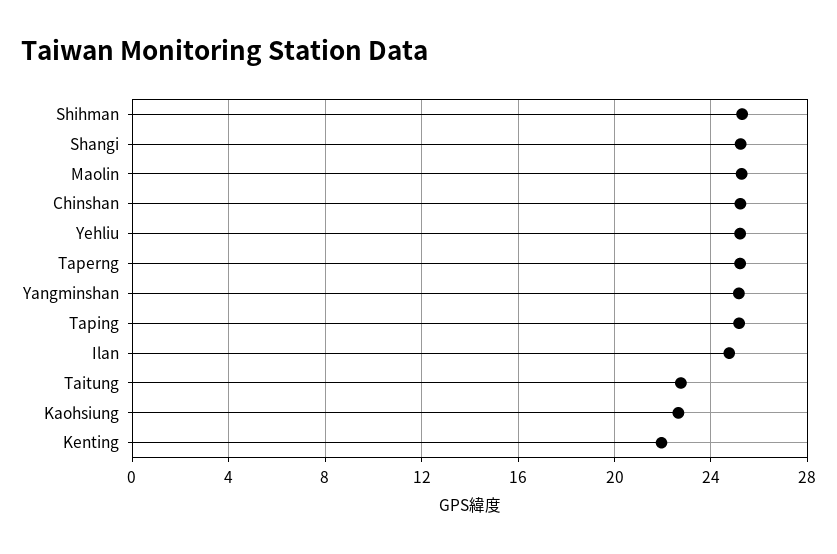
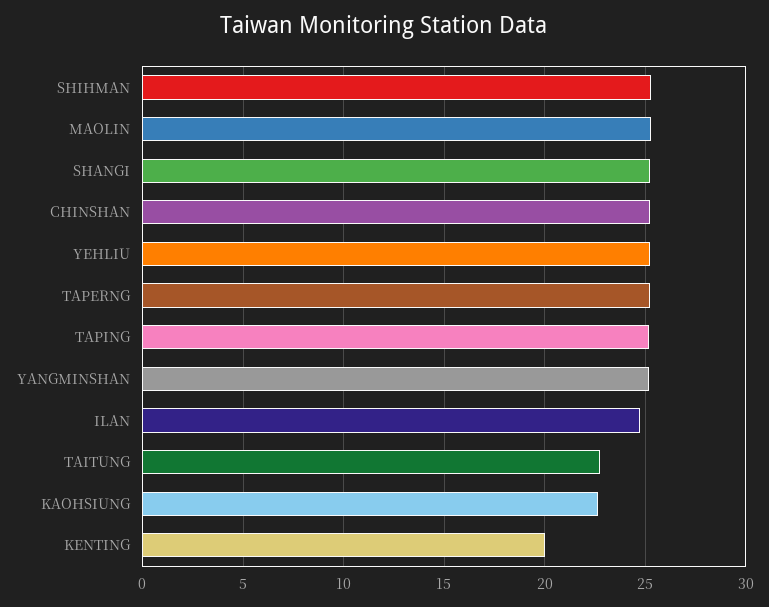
Kenting: 22 -> 20

